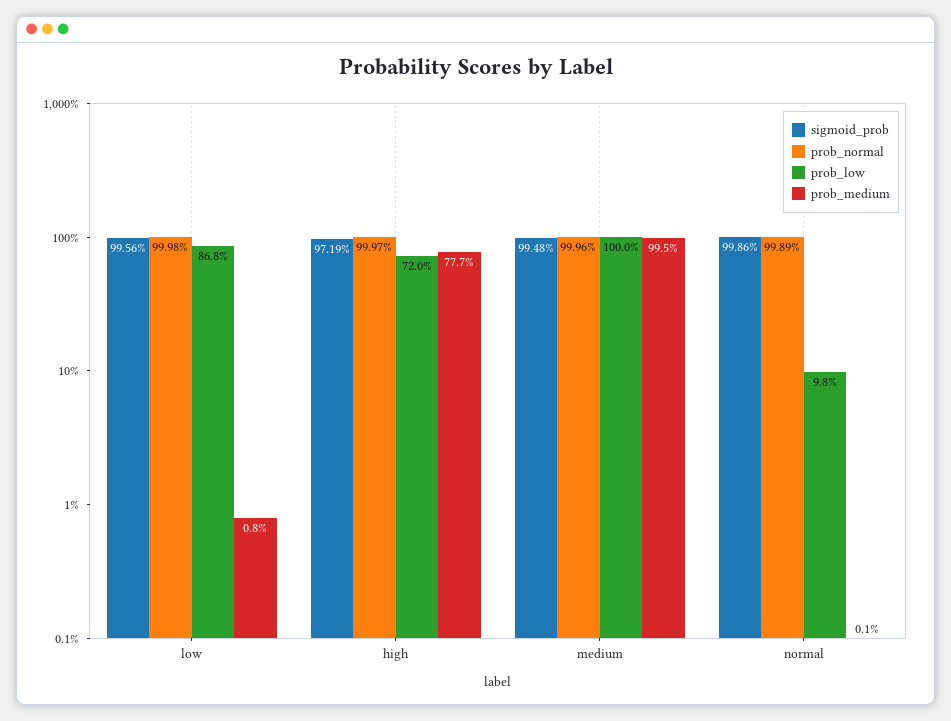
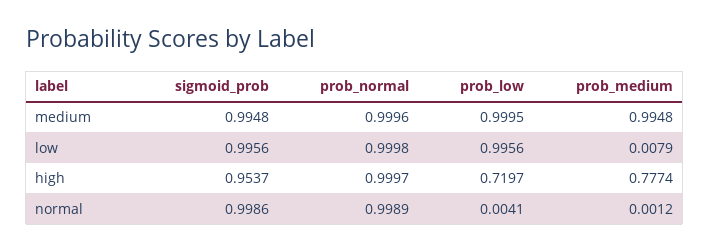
prob_low, low: 0.868 -> 0.9956
sigmoid_prob, high: 0.9719 -> 0.9537
prob_low, normal: 0.098 -> 0.0041

